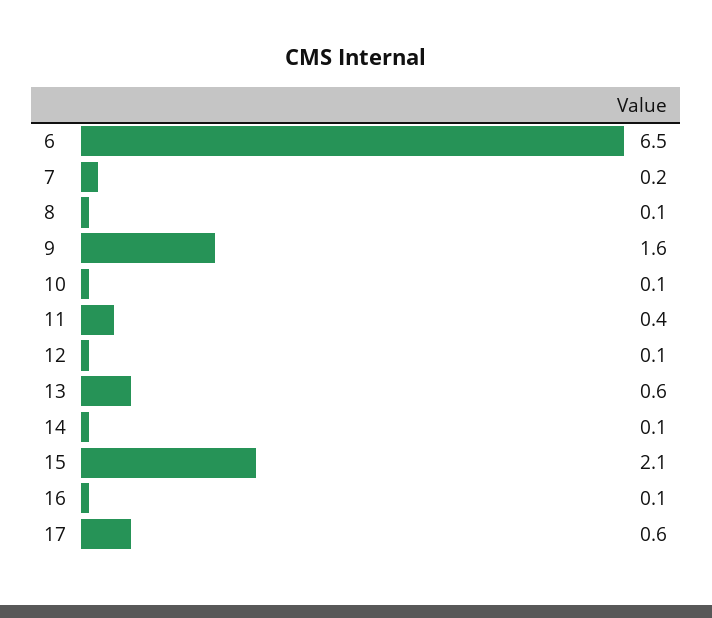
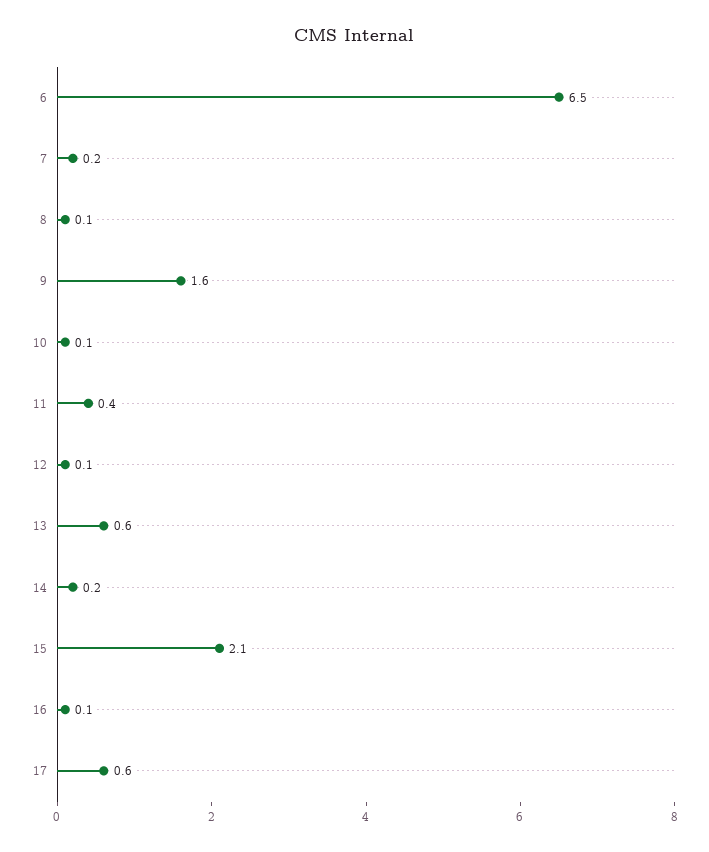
14: 0.1 -> 0.2

